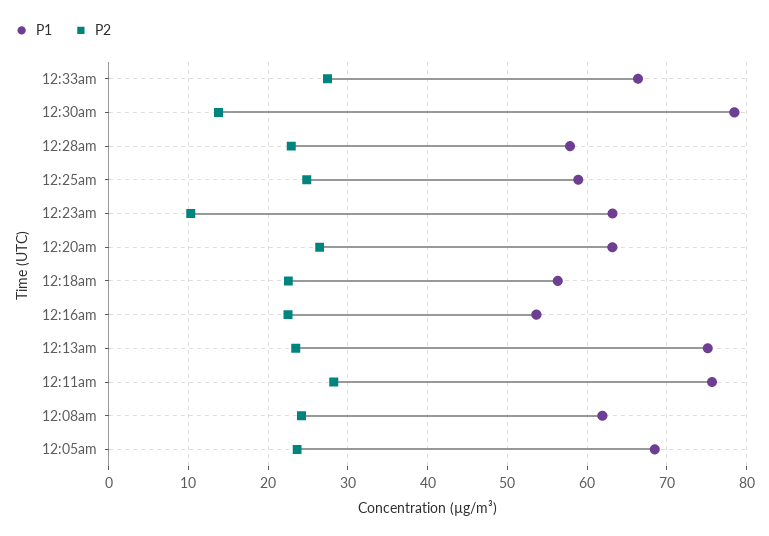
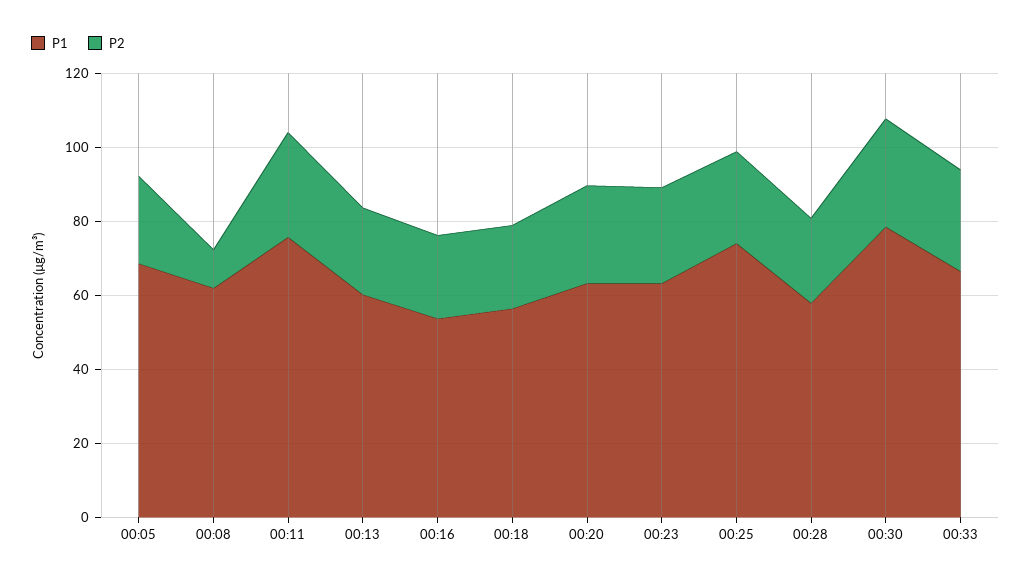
P2, 12:30am: 14 -> 30
P1, 12:25am: 59 -> 75
P2, 12:23am: 10 -> 25
P1, 12:13am: 75 -> 60
P2, 12:08am: 24 -> 10

